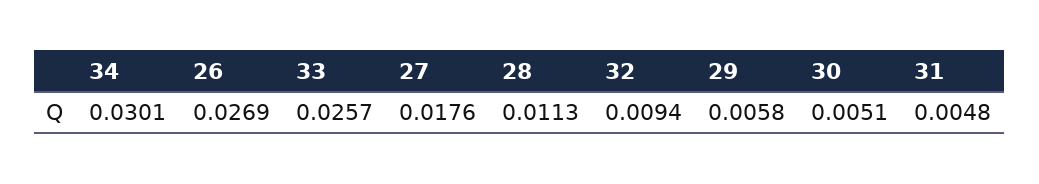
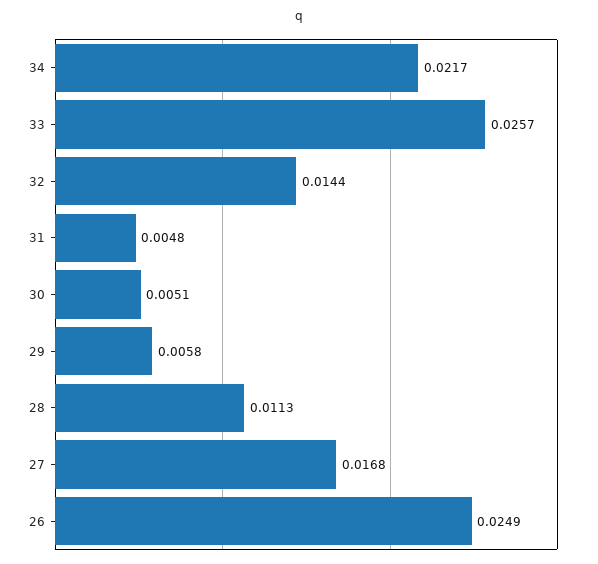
34: 0.0301 -> 0.0217
26: 0.0269 -> 0.0249
27: 0.0176 -> 0.0168
32: 0.0094 -> 0.0144

